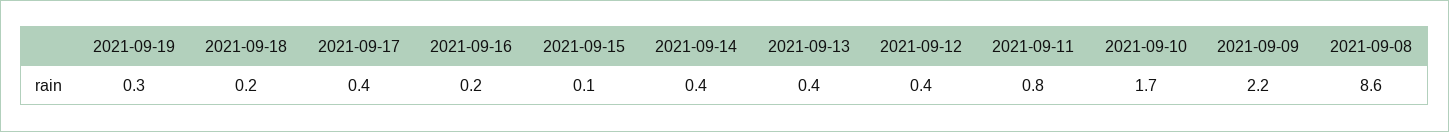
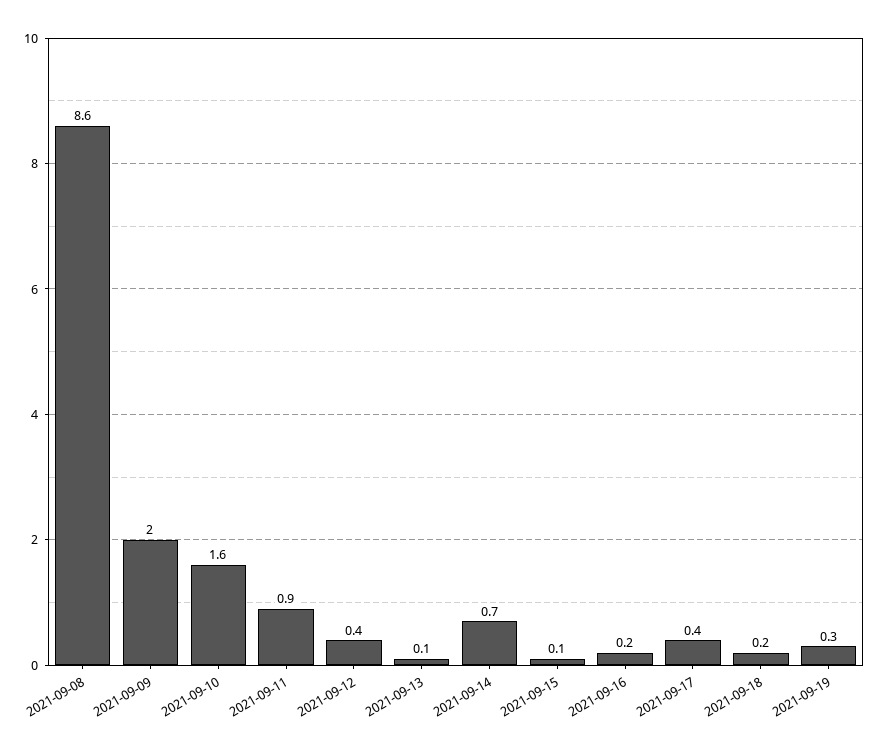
2021-09-14: 0.4 -> 0.7
2021-09-13: 0.4 -> 0.1
2021-09-11: 0.8 -> 0.9
2021-09-10: 1.7 -> 1.6
2021-09-09: 2.2 -> 2

